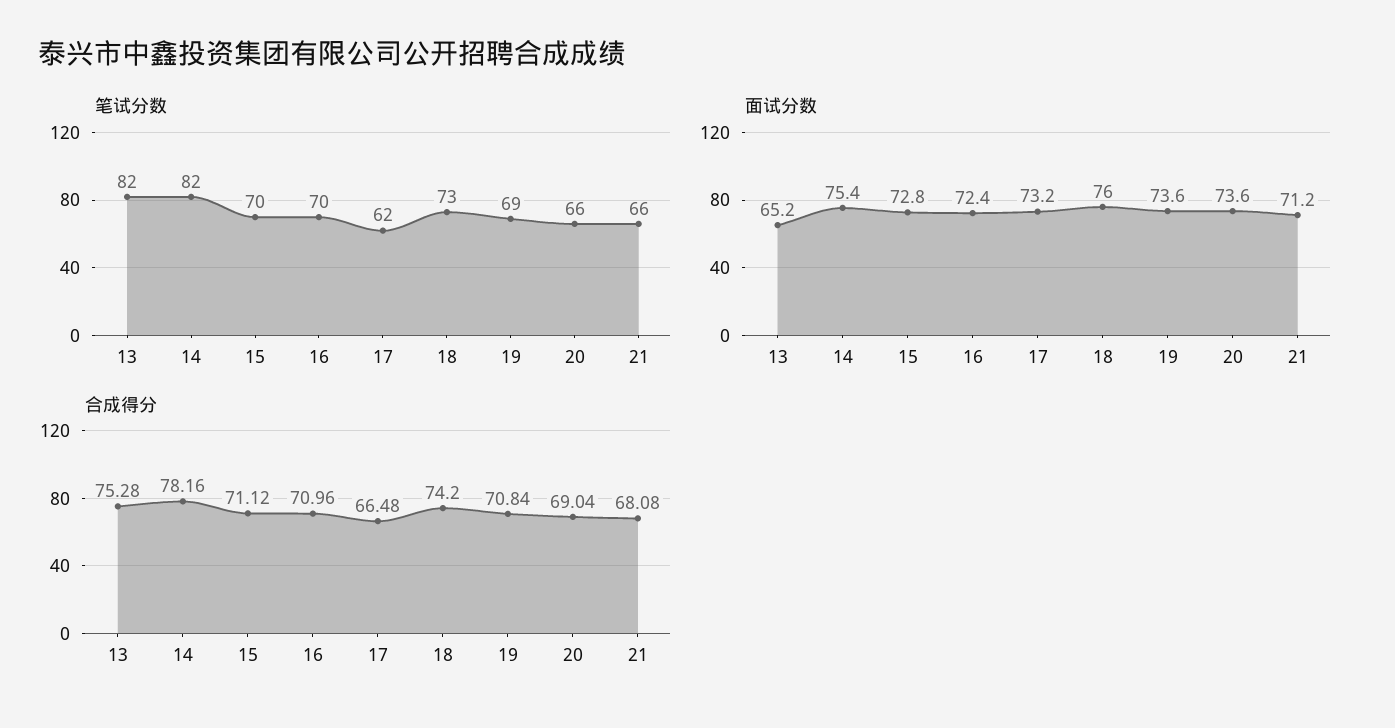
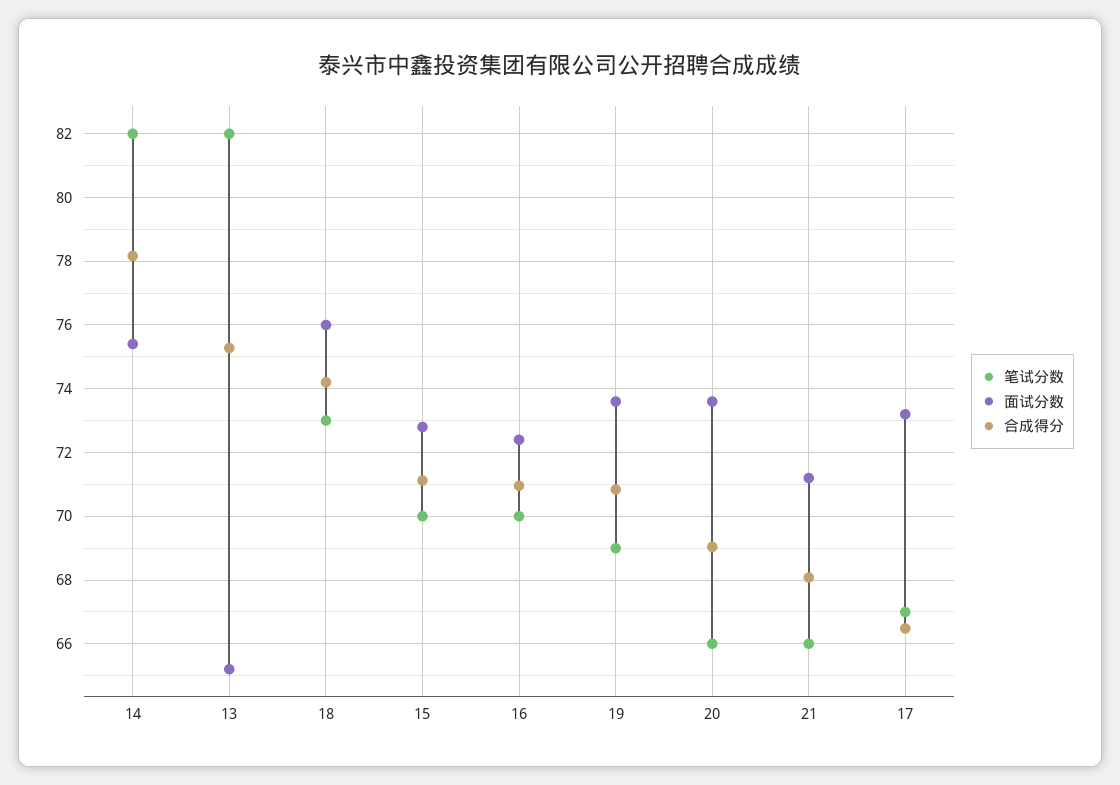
笔试分数, 17: 62 -> 67

